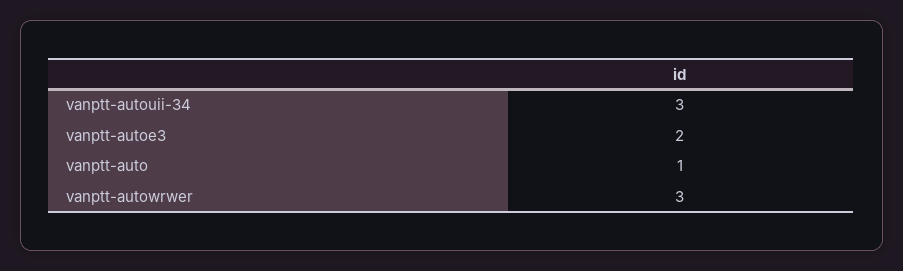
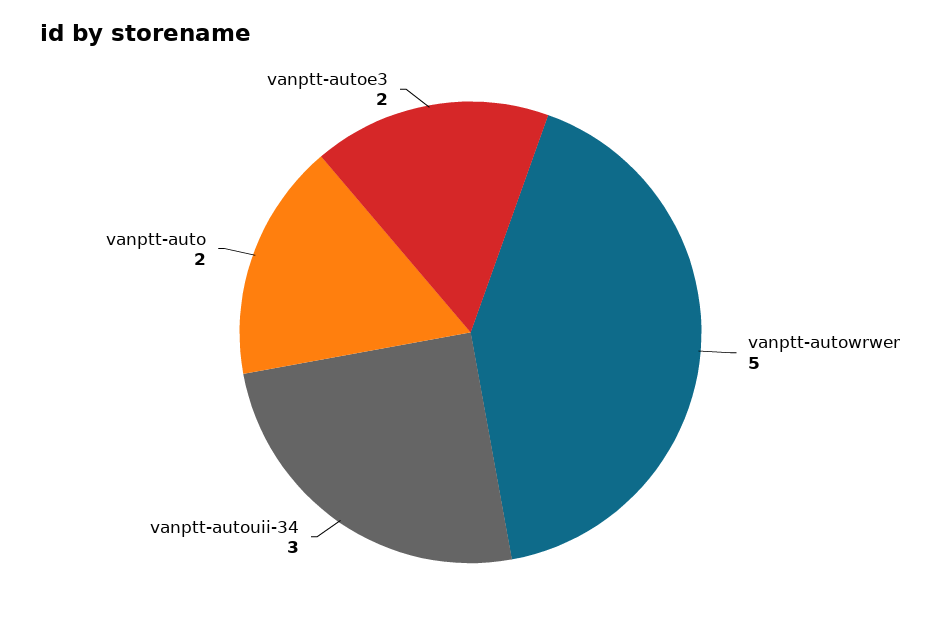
vanptt-auto: 1 -> 2
vanptt-autowrwer: 3 -> 5

